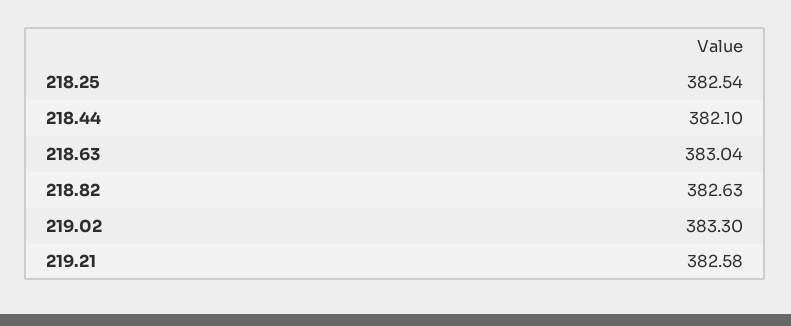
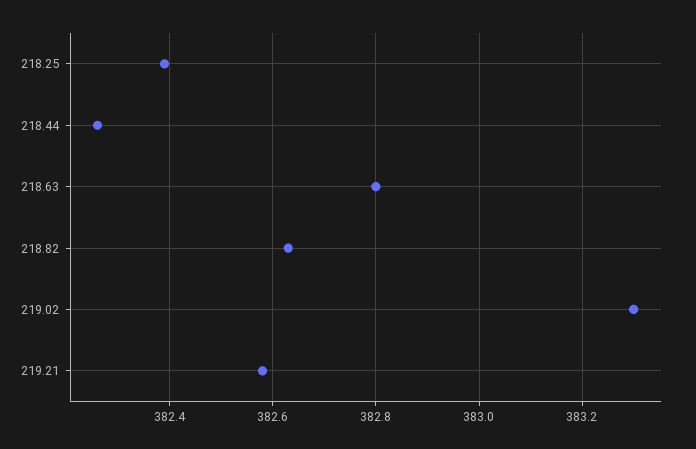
218.25: 382.54 -> 382.4
218.44: 382.1 -> 382.25
218.63: 383.04 -> 382.8

